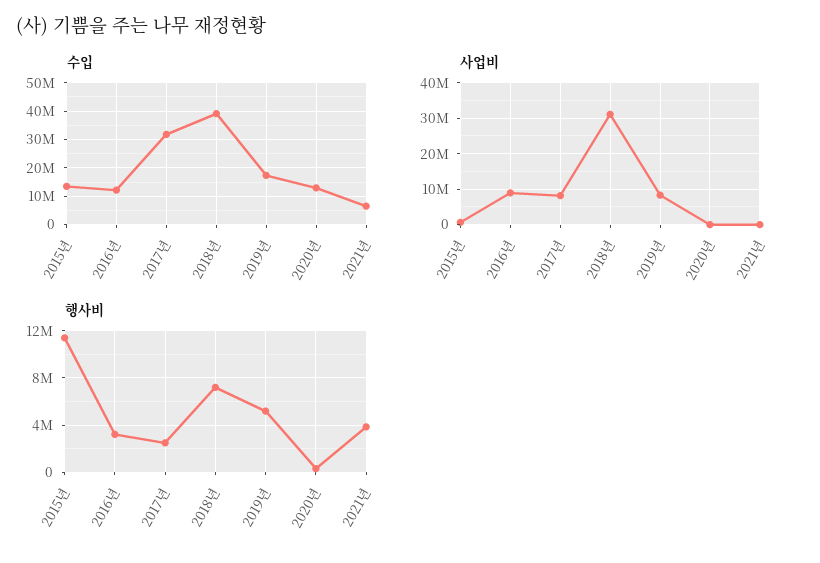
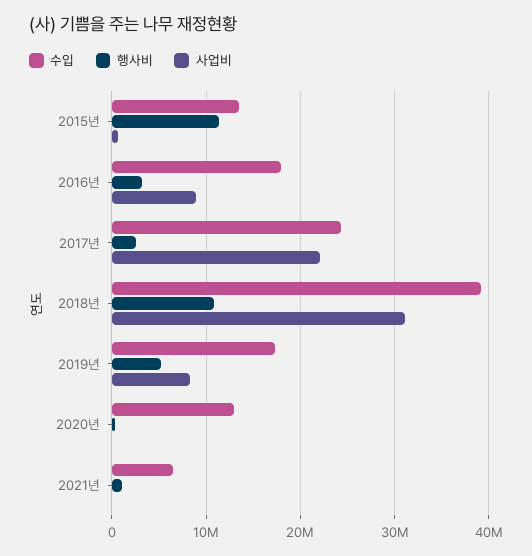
수입, 2016년: 12500000 -> 18000000
수입, 2017년: 32500000 -> 24000000
사업비, 2017년: 8000000 -> 22000000
행사비, 2018년: 7000000 -> 11000000
행사비, 2021년: 4000000 -> 1000000

